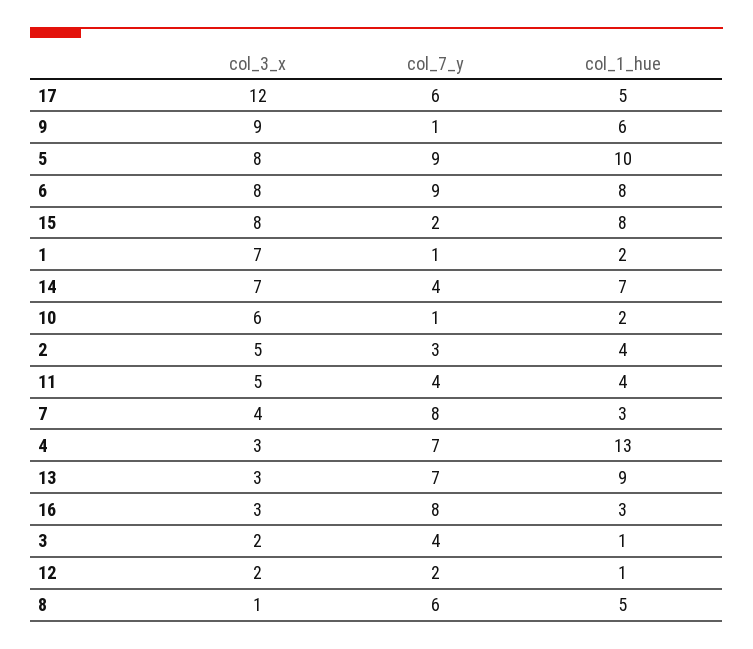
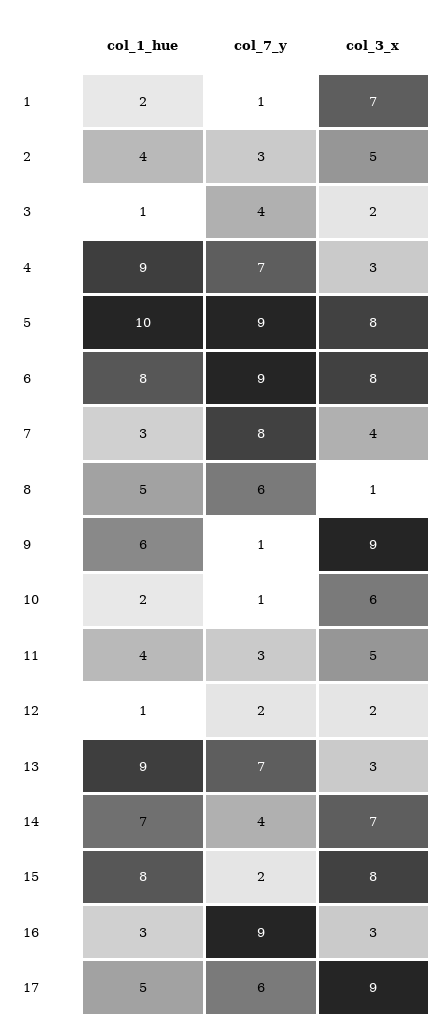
col_3_x, 17: 12 -> 9
col_7_y, 11: 4 -> 3
col_1_hue, 4: 13 -> 9
col_7_y, 16: 8 -> 9

